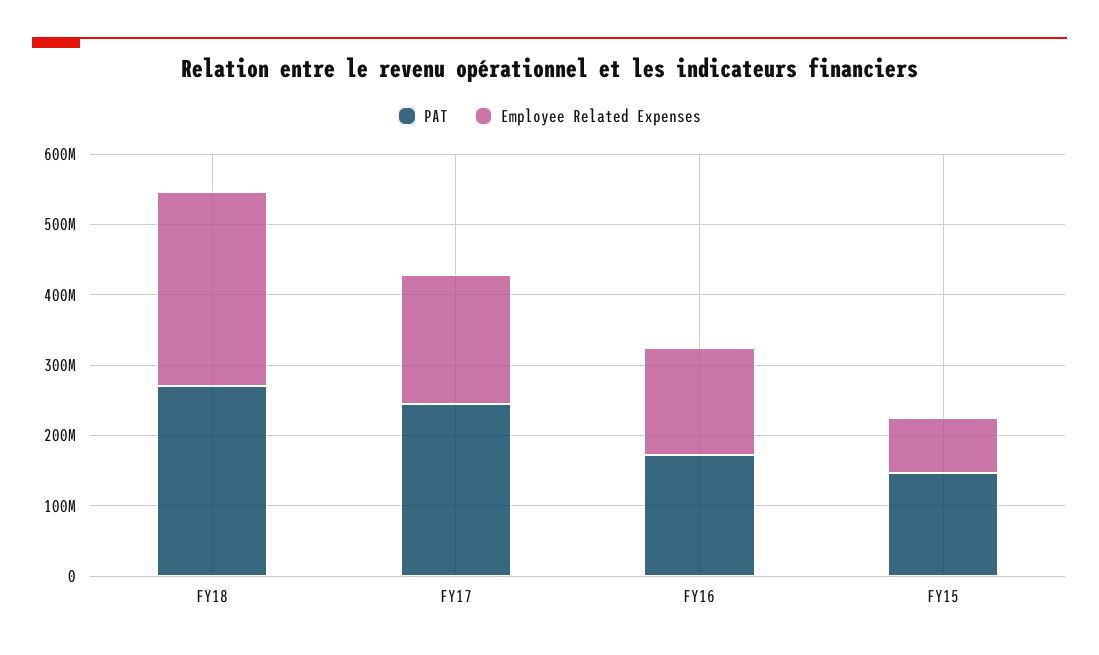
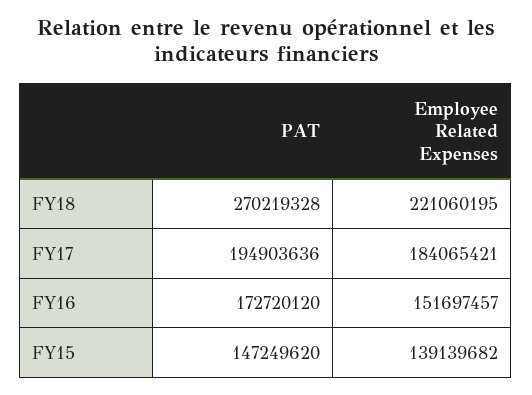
Employee Related Expenses, FY18: 280000000 -> 221060195
PAT, FY17: 240000000 -> 194903636
Employee Related Expenses, FY15: 80000000 -> 139139682

